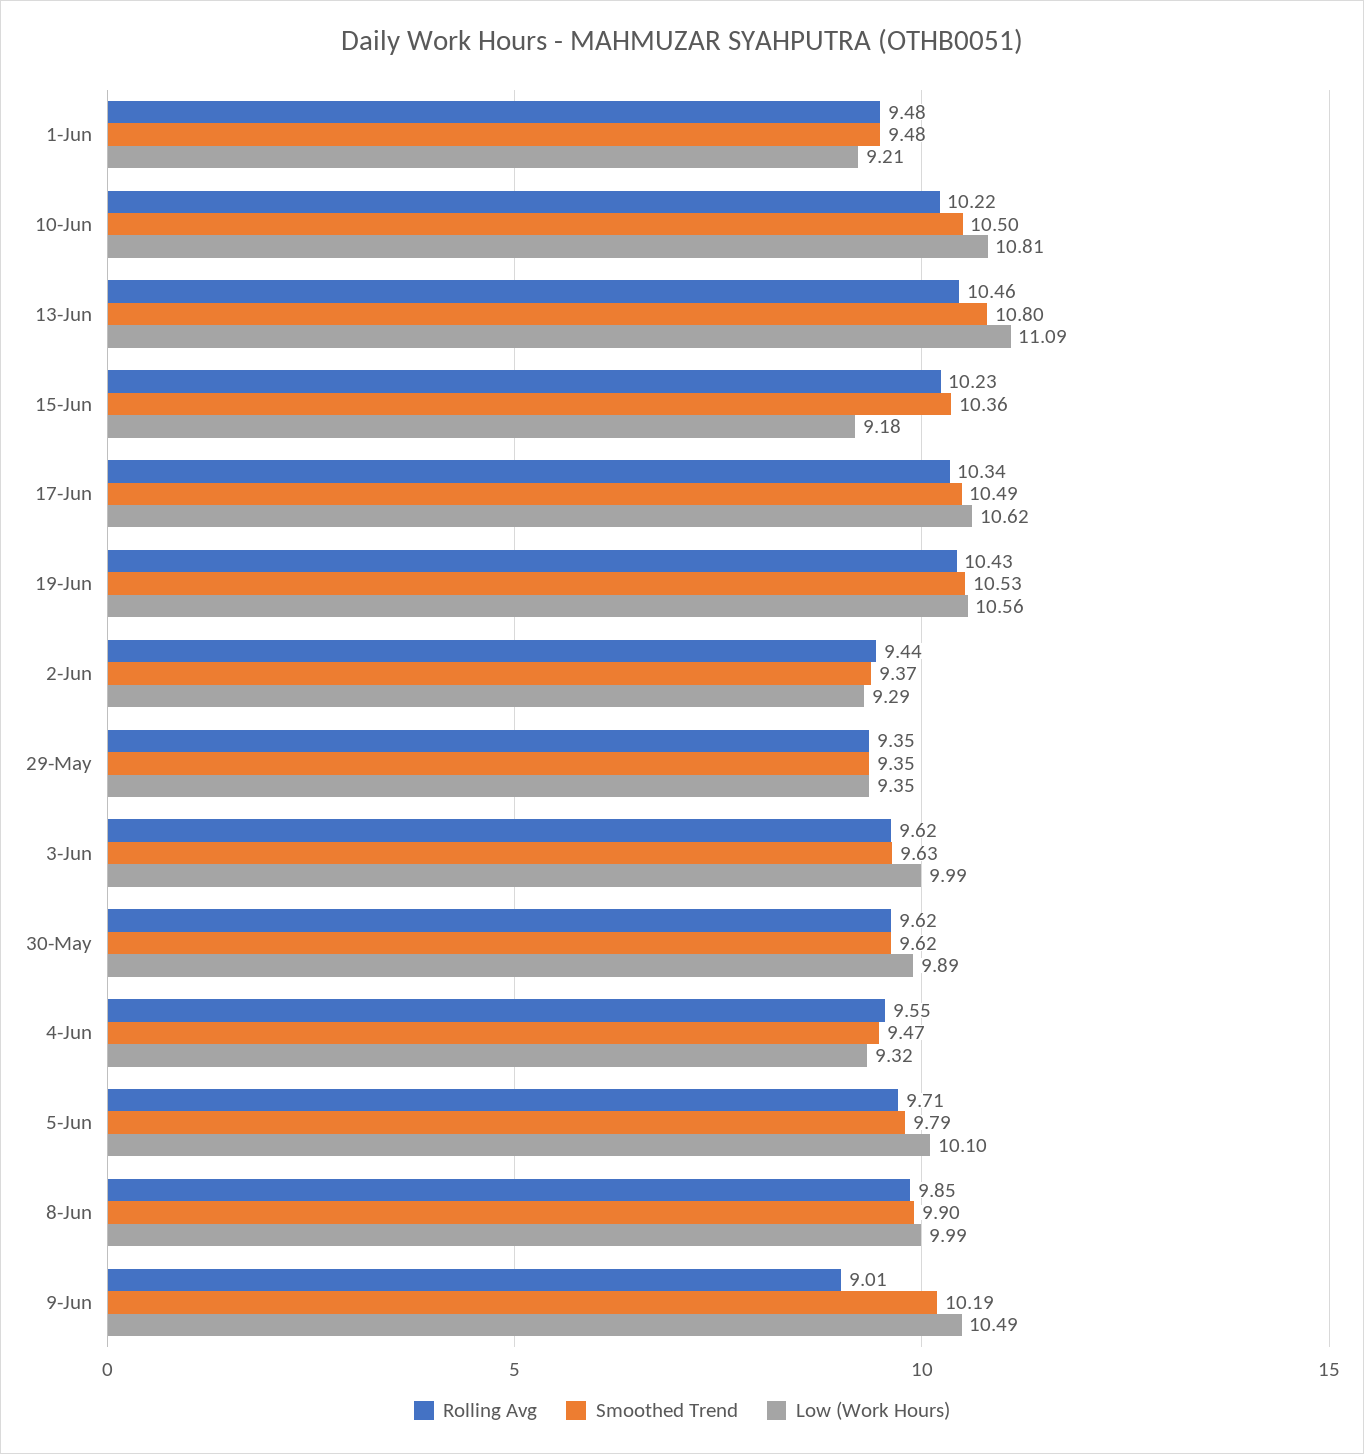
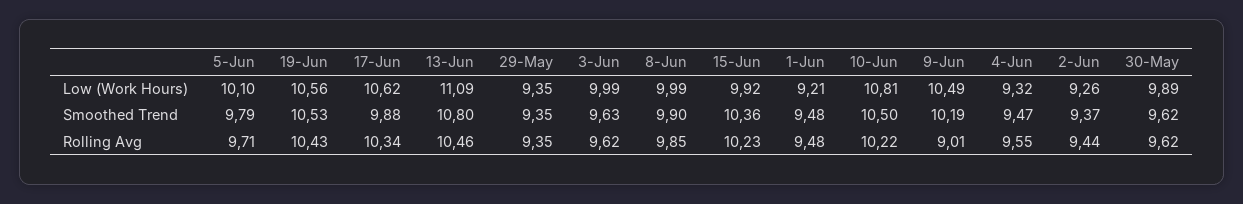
Low (Work Hours), 15-Jun: 9.18 -> 9.92
Smoothed Trend, 17-Jun: 10.49 -> 9.88
Low (Work Hours), 2-Jun: 9.29 -> 9.26

